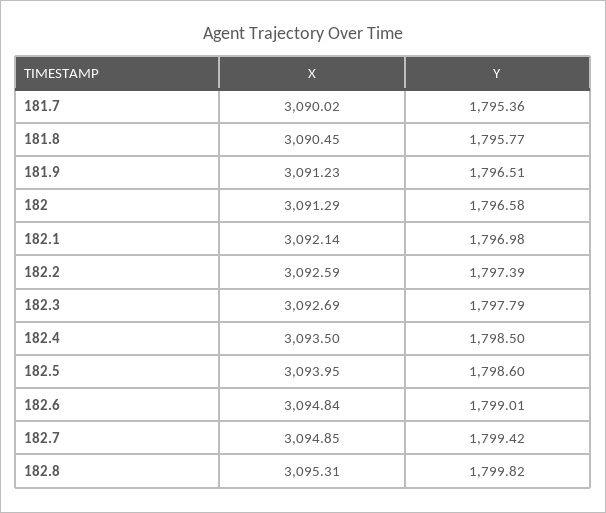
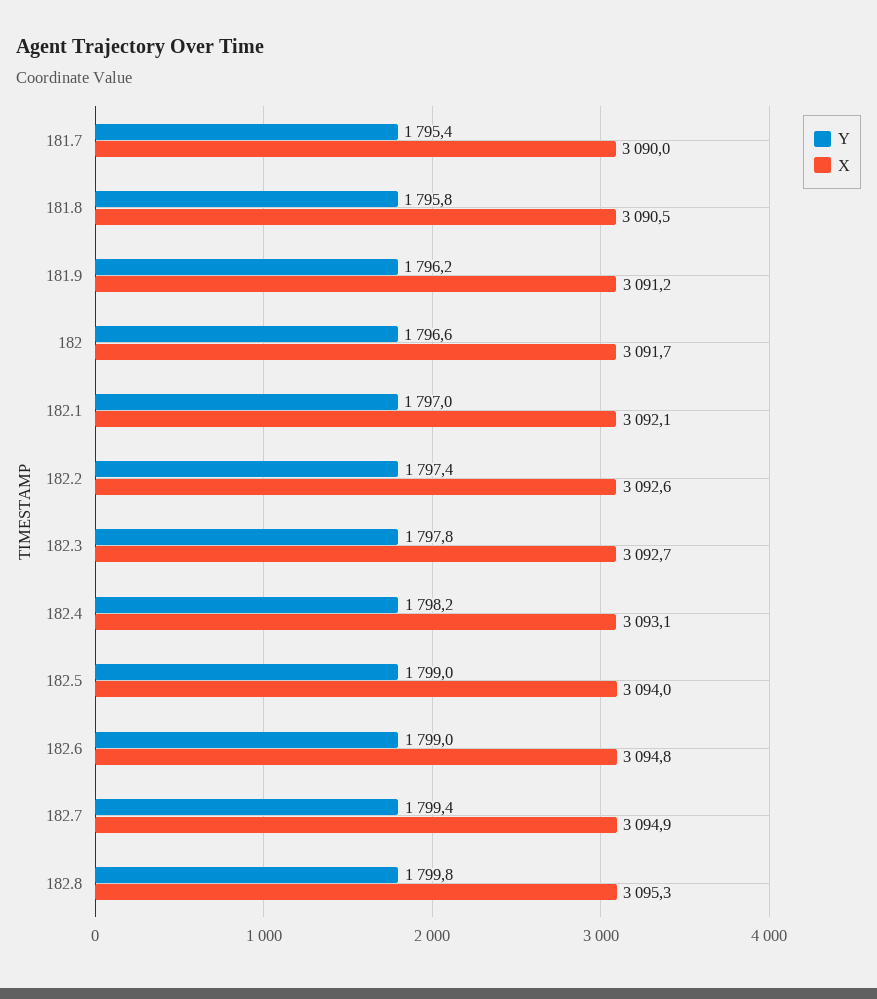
Y, 181.9: 1796.51 -> 1796.2
X, 182: 3091.29 -> 3091.7
X, 182.4: 3093.5 -> 3093.1
Y, 182.4: 1798.5 -> 1798.2
Y, 182.5: 1798.6 -> 1799

